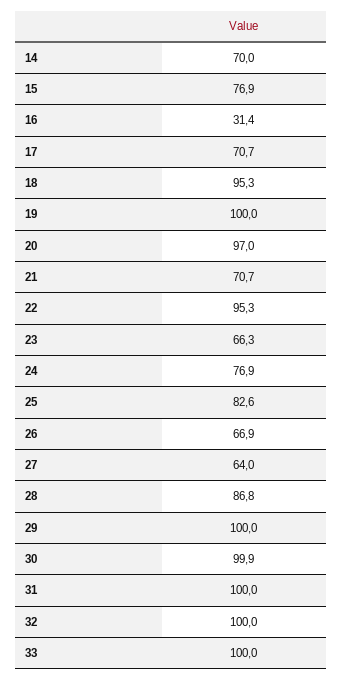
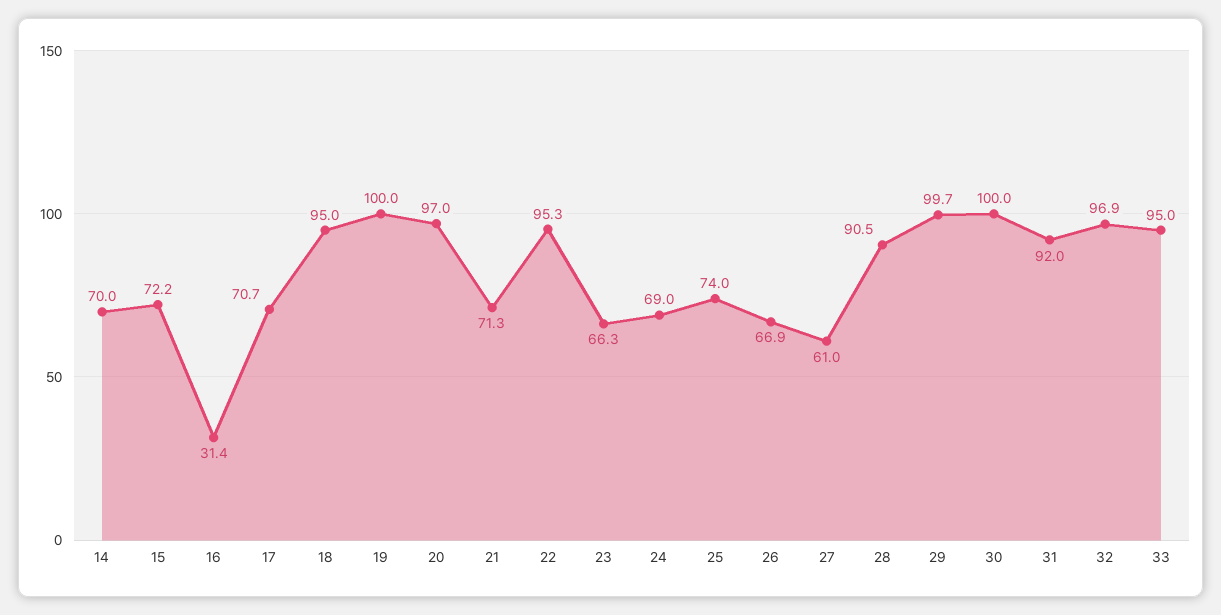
15: 76.9 -> 72.2
18: 95.3 -> 95
21: 70.7 -> 71.3
24: 76.9 -> 69
25: 82.6 -> 74
27: 64 -> 61
28: 86.8 -> 90.5
29: 100 -> 99.7
30: 99.9 -> 100
31: 100 -> 92
32: 100 -> 96.9
33: 100 -> 95

